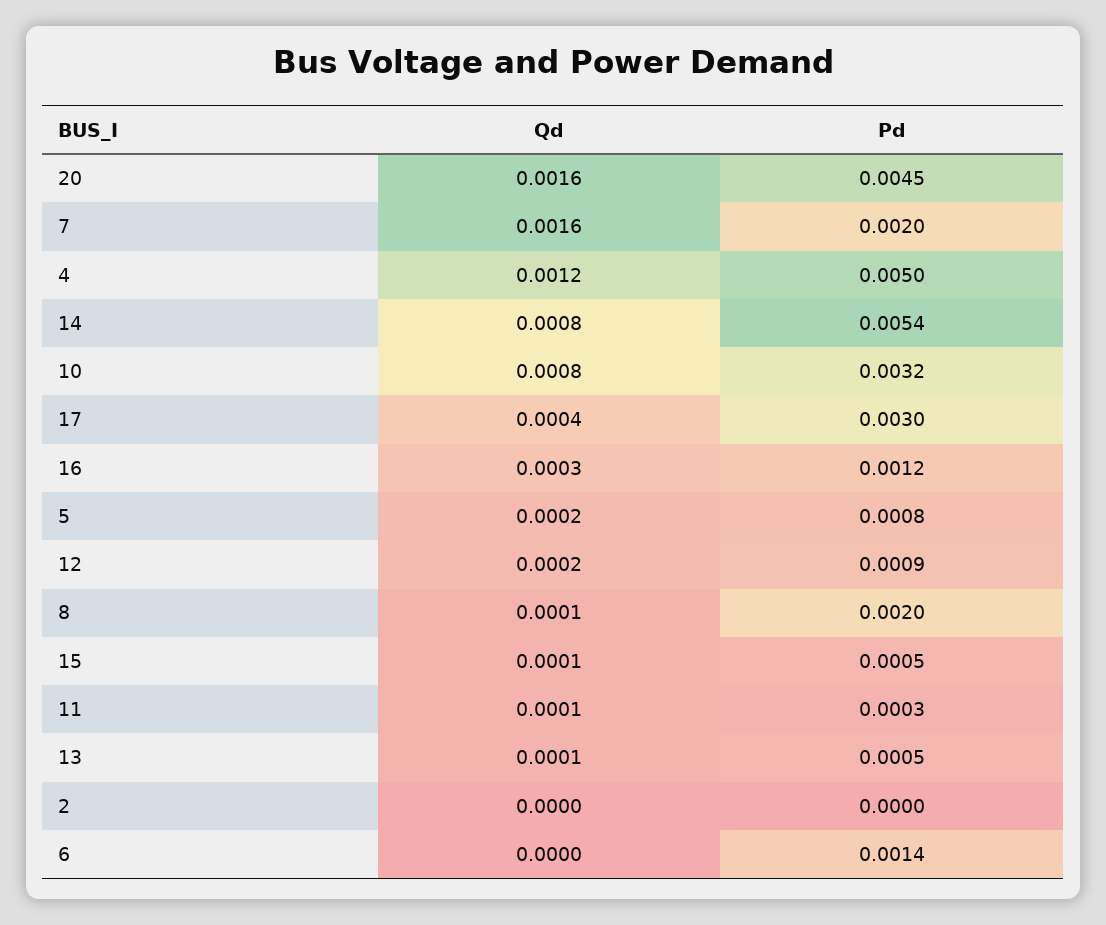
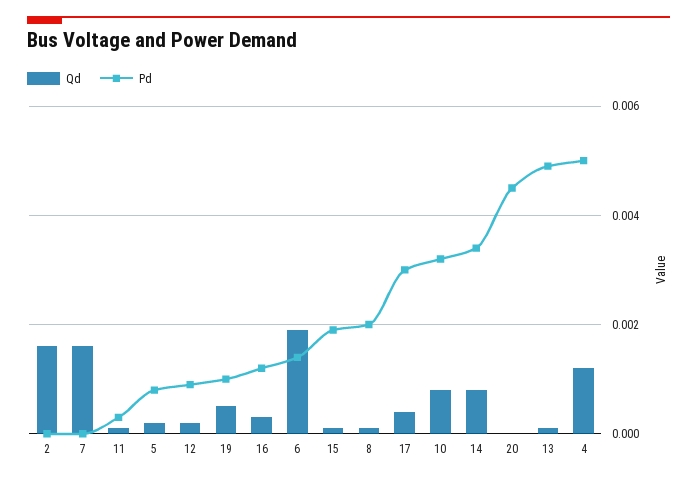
Qd, 20: 0.0016 -> 0
Pd, 7: 0.002 -> 0
Pd, 14: 0.0054 -> 0.0035
Pd, 15: 0.0005 -> 0.002
Pd, 13: 0.0005 -> 0.005
Qd, 2: 0 -> 0.0015
Qd, 6: 0 -> 0.002
Qd, 19: none -> 0.0005
Pd, 19: none -> 0.001

